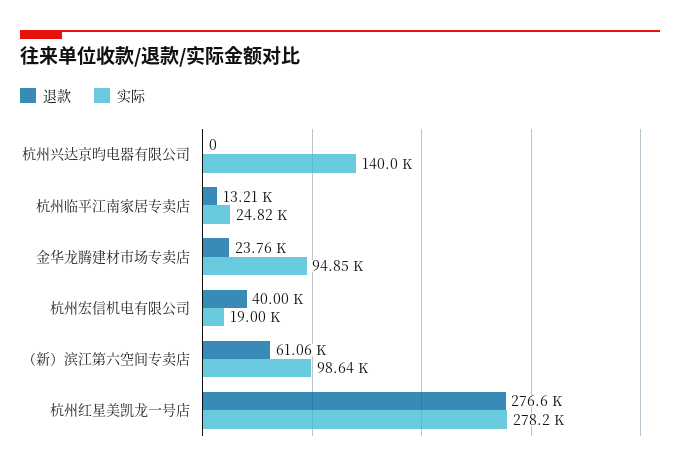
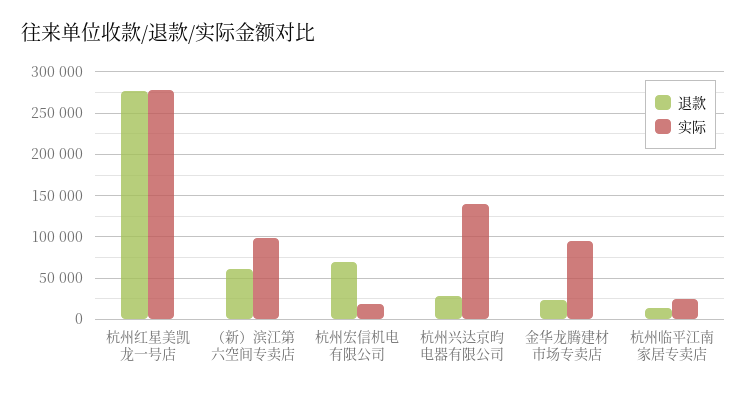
退款, 杭州兴达京昀电器有限公司: 0 -> 30000
退款, 杭州宏信机电有限公司: 40000 -> 70000

